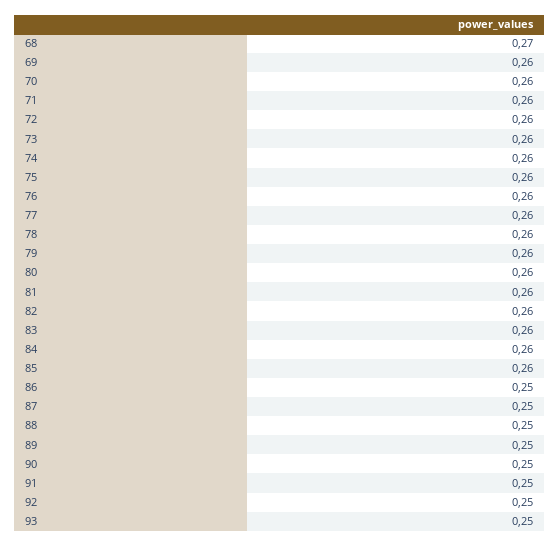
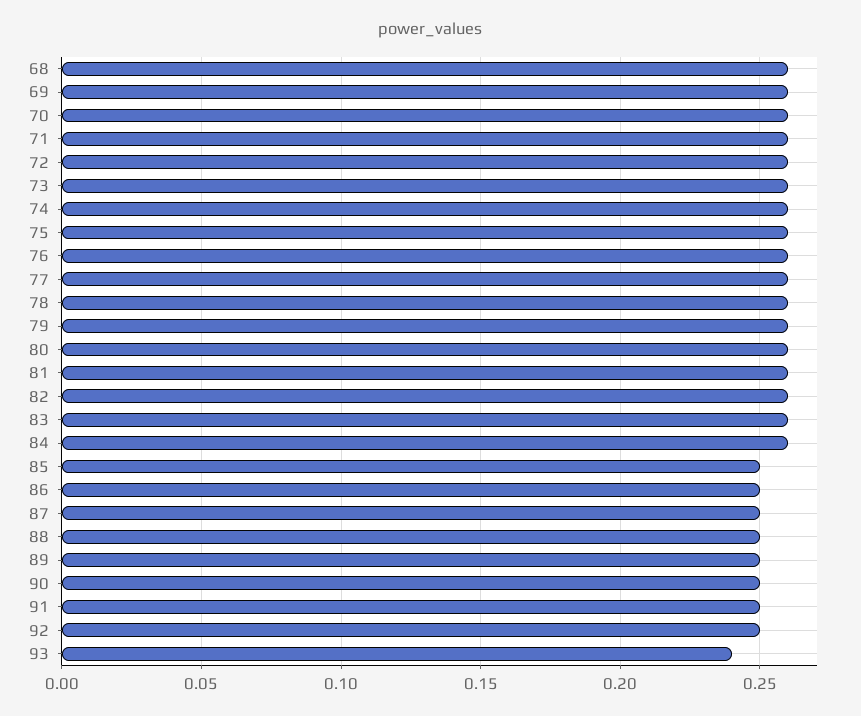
68: 0.27 -> 0.26
85: 0.26 -> 0.25
93: 0.25 -> 0.24

